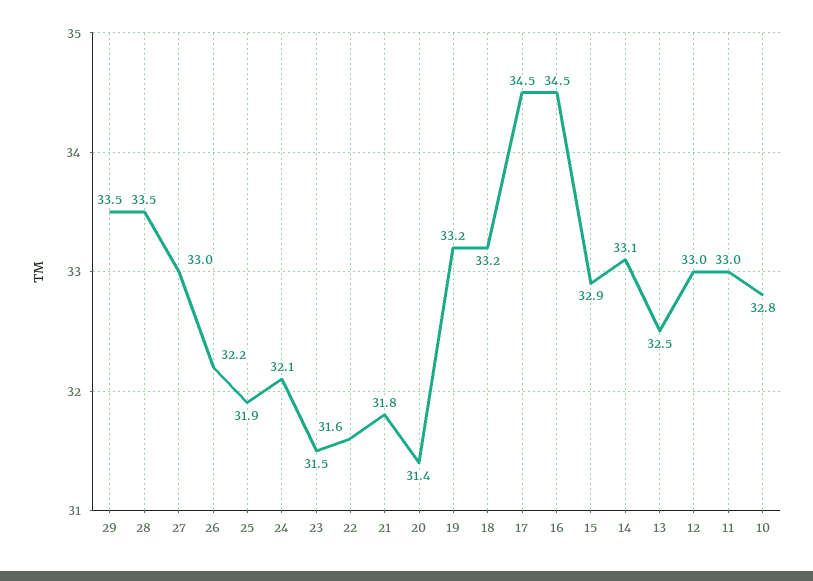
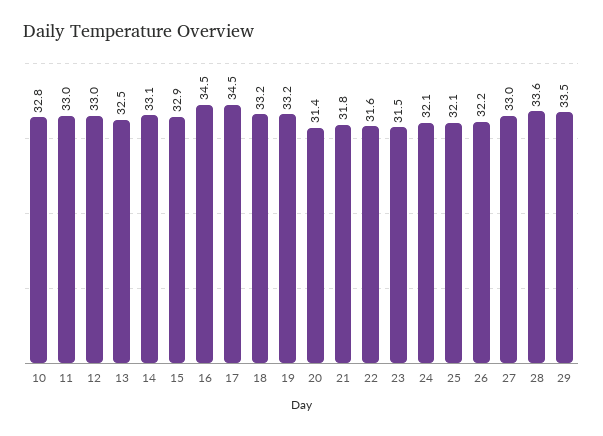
28: 33.5 -> 33.6
25: 31.9 -> 32.1

